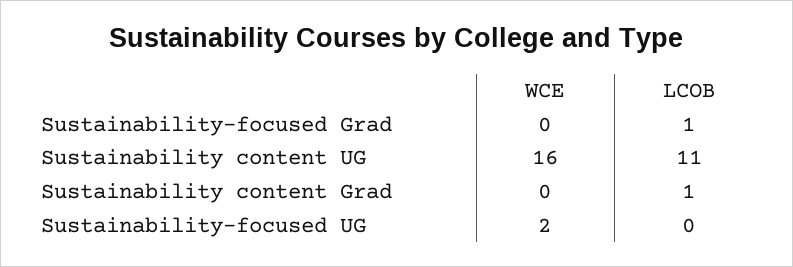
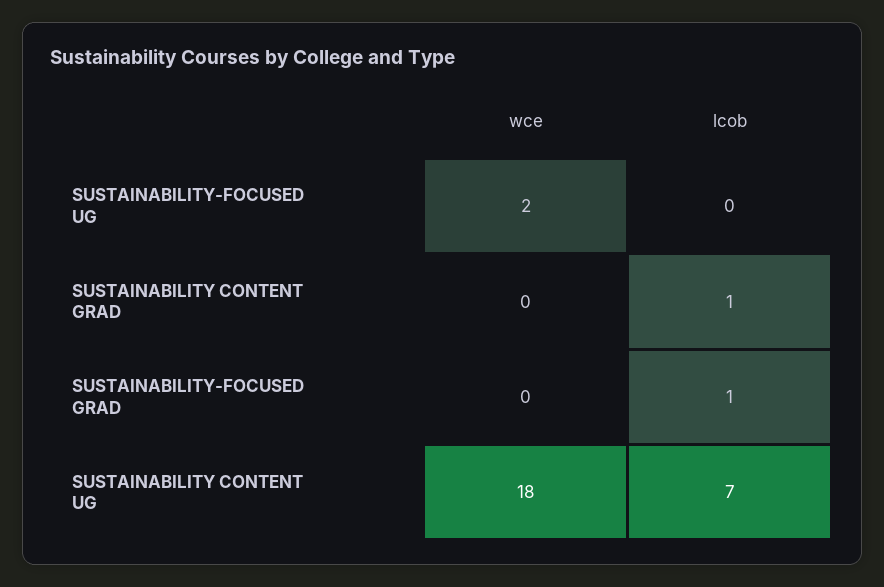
WCE, Sustainability content UG: 16 -> 18
LCOB, Sustainability content UG: 11 -> 7

